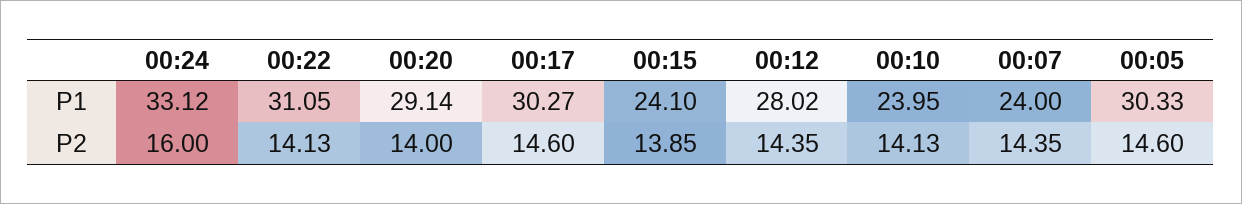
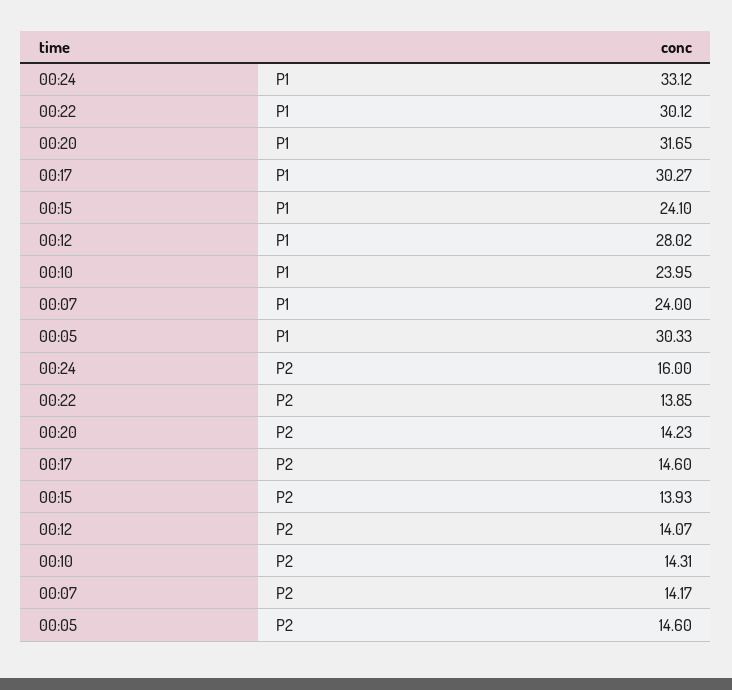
00:22, P1: 31.05 -> 30.12
00:20, P1: 29.14 -> 31.65
00:22, P2: 14.13 -> 13.85
00:20, P2: 14 -> 14.23
00:15, P2: 13.85 -> 13.93
00:12, P2: 14.35 -> 14.07
00:10, P2: 14.13 -> 14.31
00:07, P2: 14.35 -> 14.17

